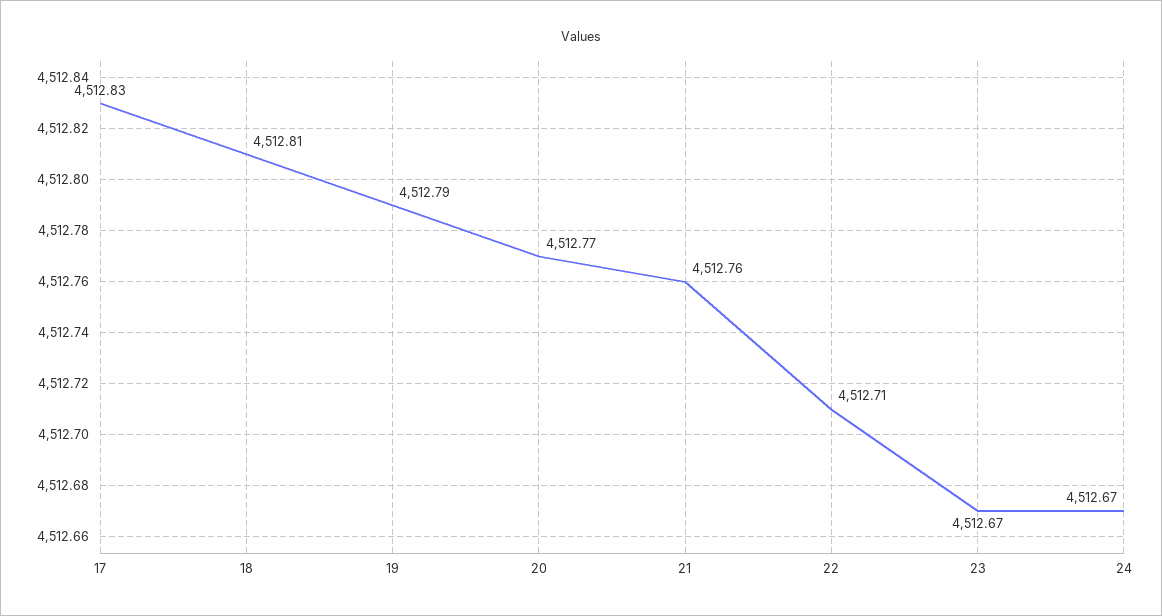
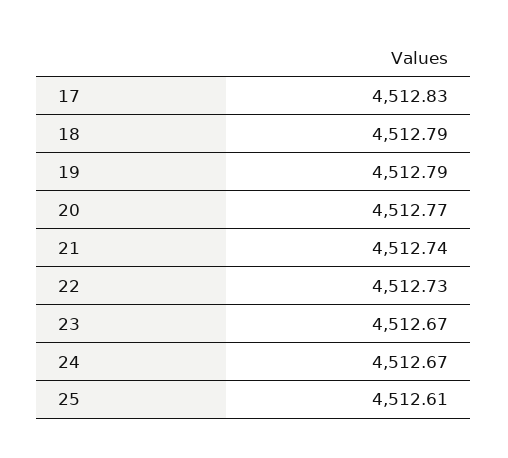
18: 4512.81 -> 4512.79
21: 4512.76 -> 4512.74
22: 4512.71 -> 4512.73
25: none -> 4512.61

